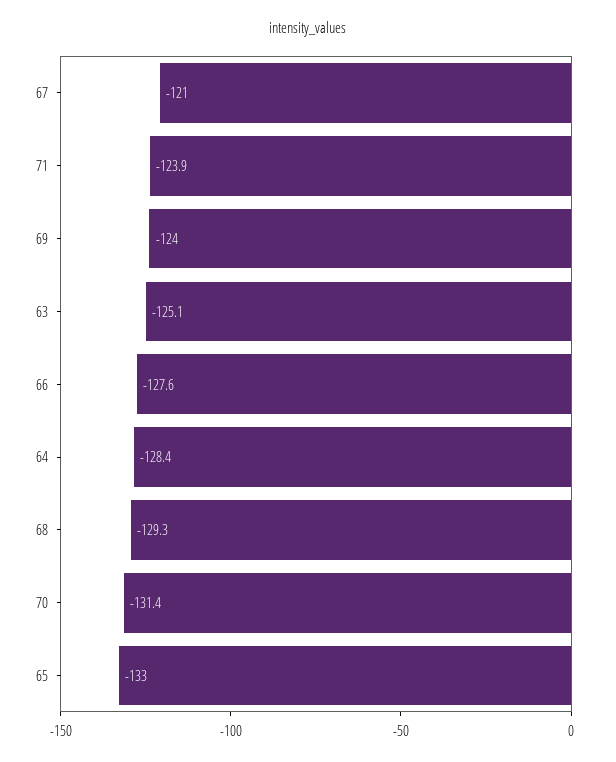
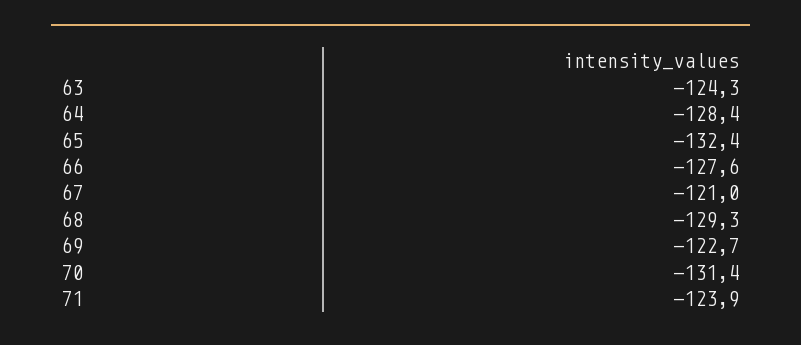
69: -124 -> -122.7
63: -125.1 -> -124.3
65: -133 -> -132.4

